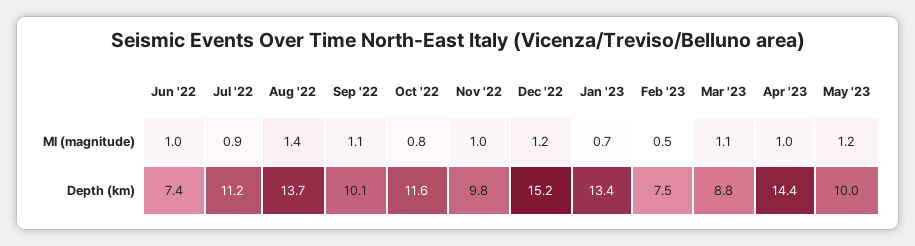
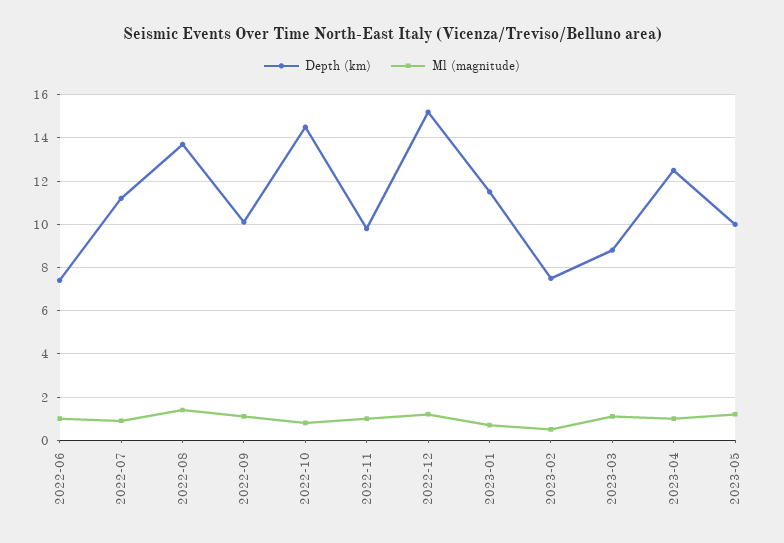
Depth (km), Oct '22: 11.6 -> 14.5
Depth (km), Jan '23: 13.4 -> 11.5
Depth (km), Apr '23: 14.4 -> 12.5

